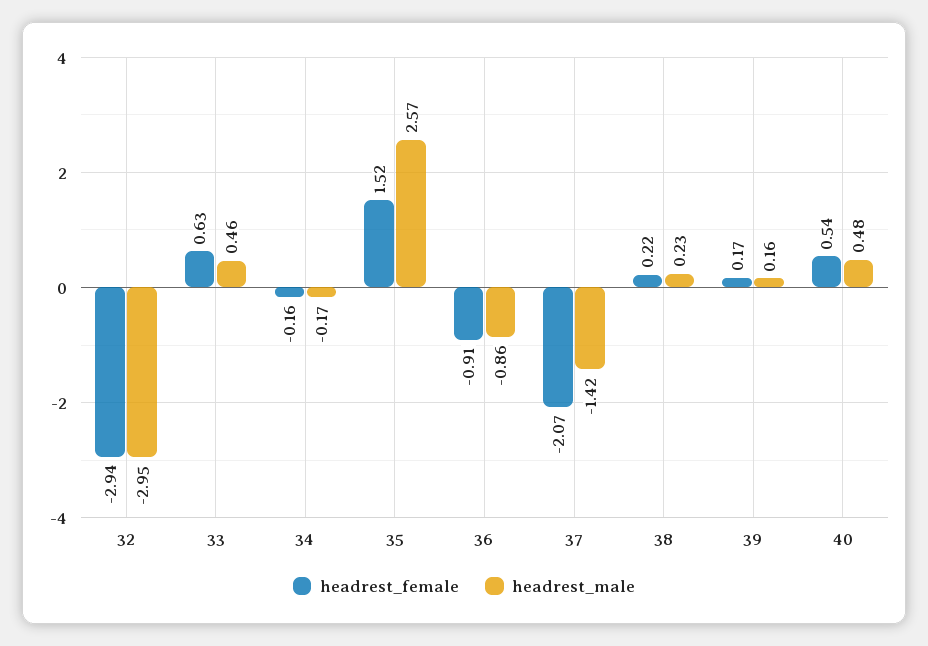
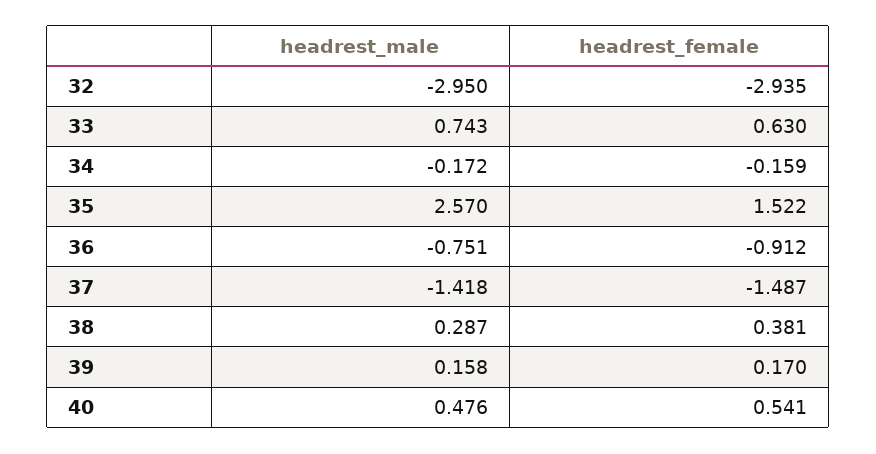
headrest_male, 33: 0.46 -> 0.743
headrest_male, 36: -0.86 -> -0.751
headrest_female, 37: -2.07 -> -1.487
headrest_female, 38: 0.22 -> 0.381
headrest_male, 38: 0.23 -> 0.287

